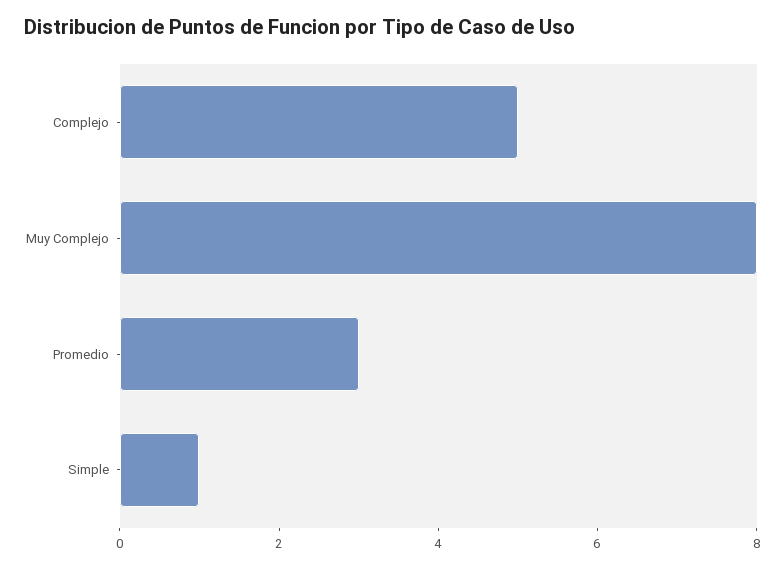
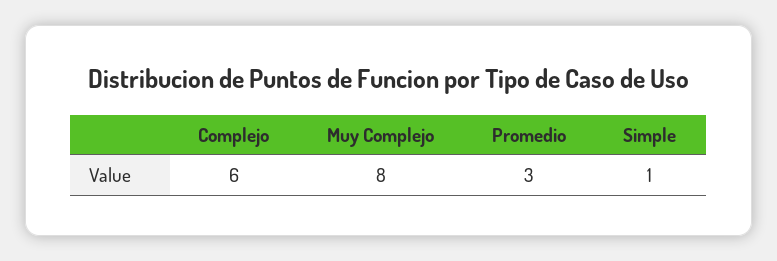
Complejo: 5 -> 6

